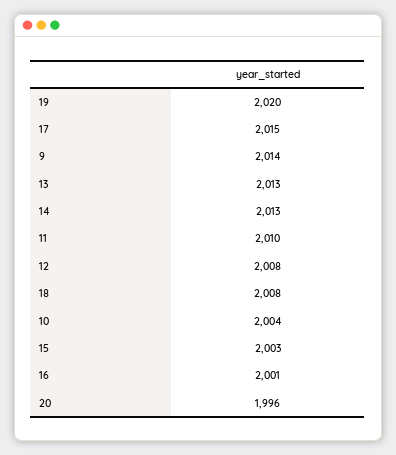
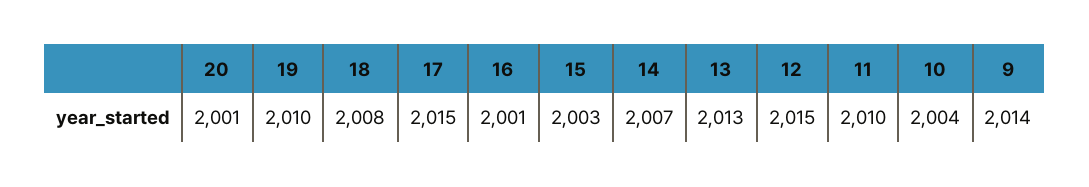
19: 2020 -> 2010
14: 2013 -> 2007
12: 2008 -> 2015
20: 1996 -> 2001

